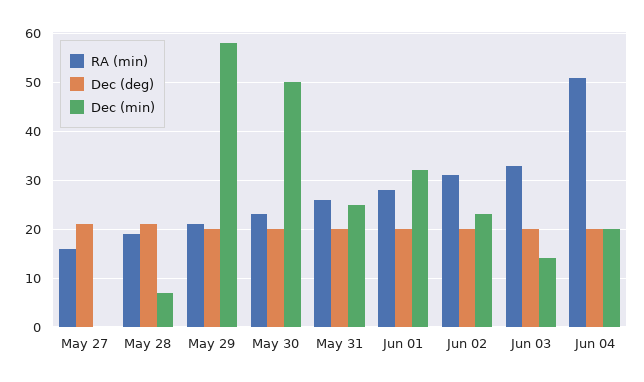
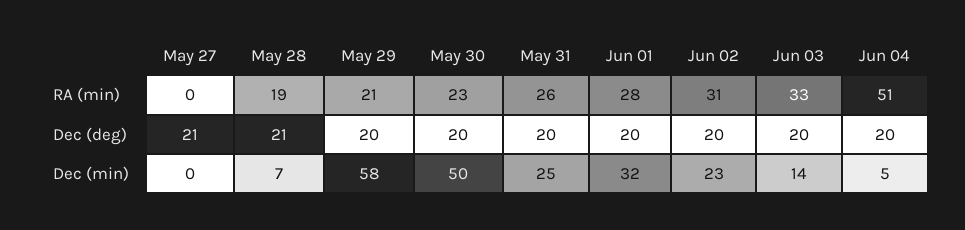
RA (min), May 27: 15 -> 0
Dec (min), Jun 04: 20 -> 5

